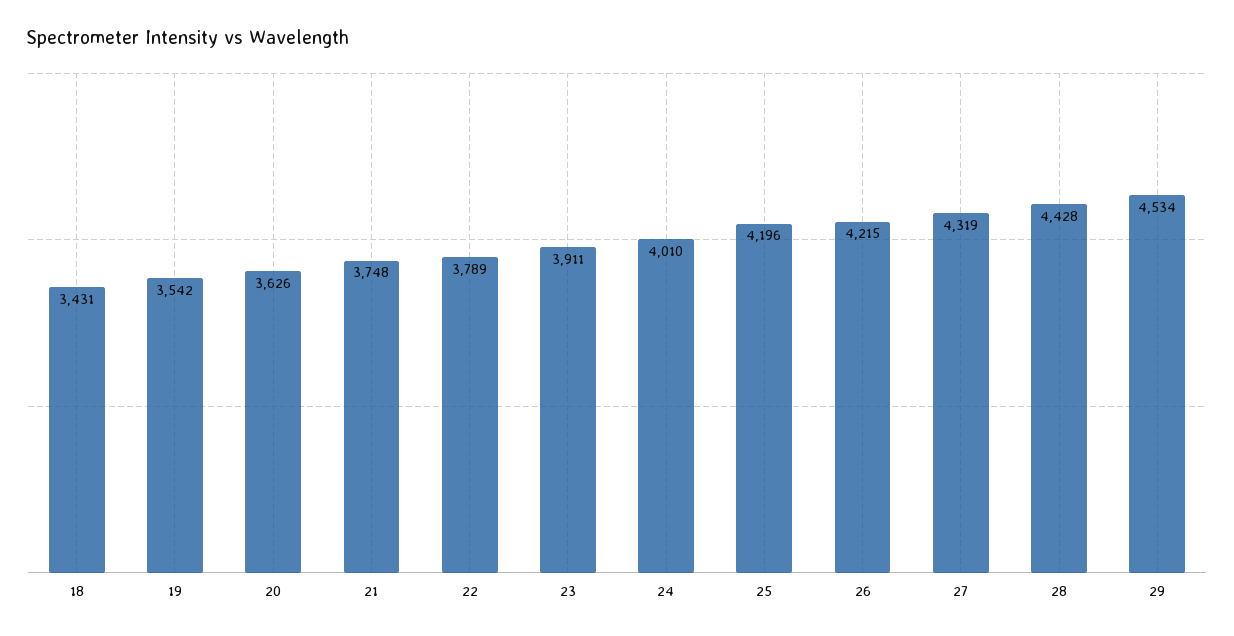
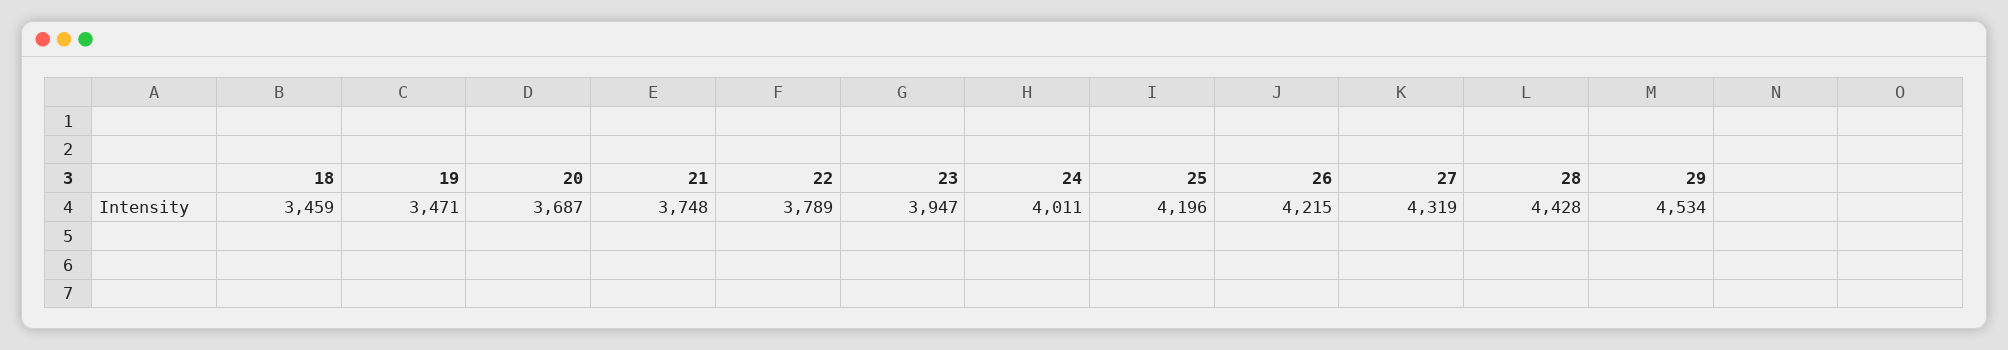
18: 3431 -> 3459
19: 3542 -> 3471
20: 3626 -> 3687
23: 3911 -> 3947
24: 4010 -> 4011

